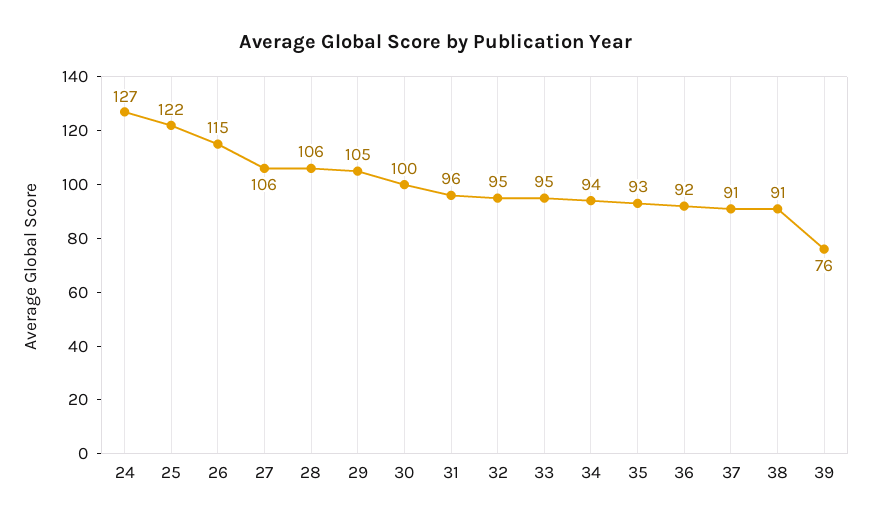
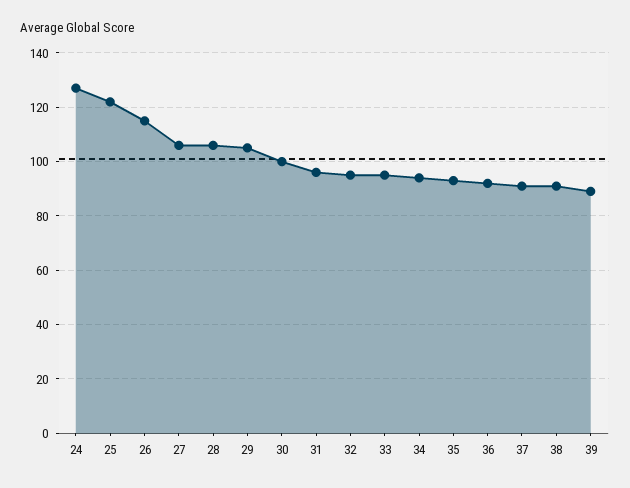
39: 76 -> 90

